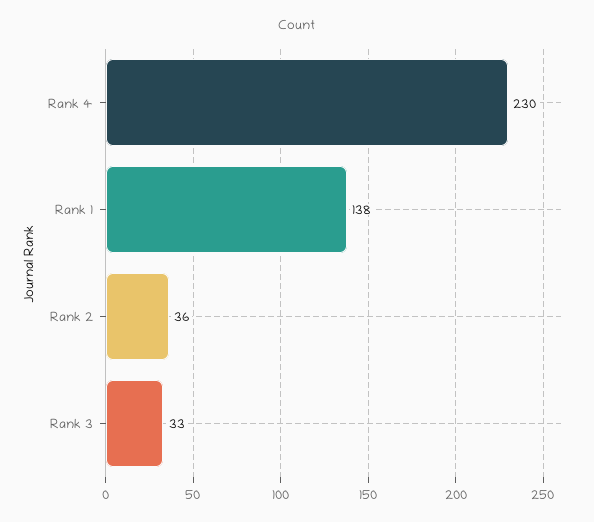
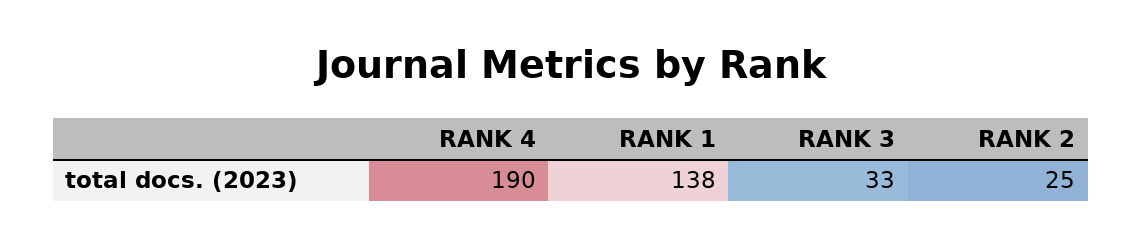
Rank 4: 230 -> 190
Rank 2: 36 -> 25

